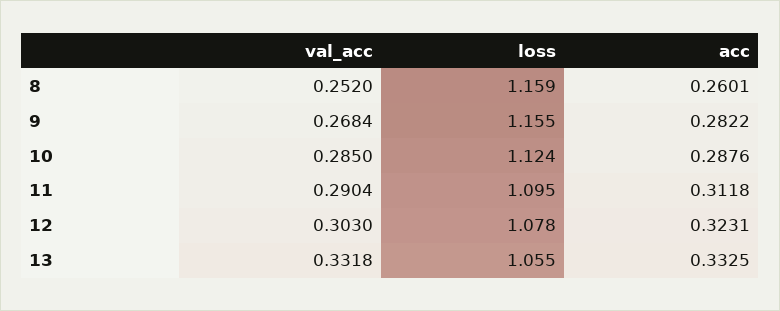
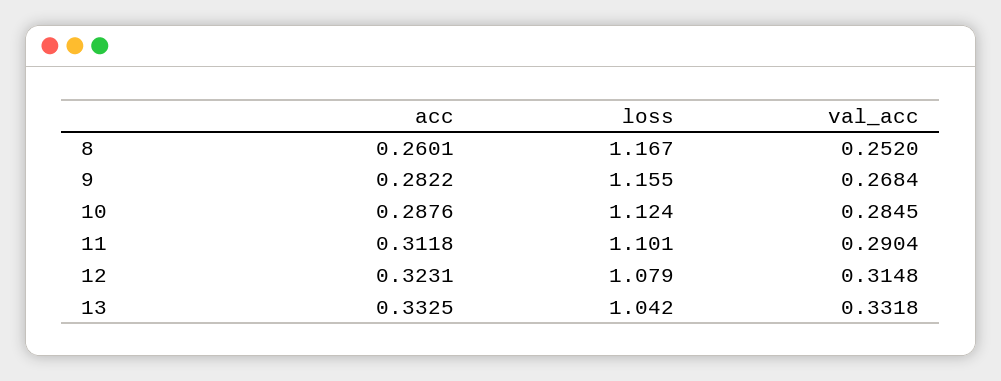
loss, 8: 1.159 -> 1.167
val_acc, 10: 0.285 -> 0.2845
loss, 11: 1.095 -> 1.101
val_acc, 12: 0.303 -> 0.3148
loss, 12: 1.078 -> 1.079
loss, 13: 1.055 -> 1.042

